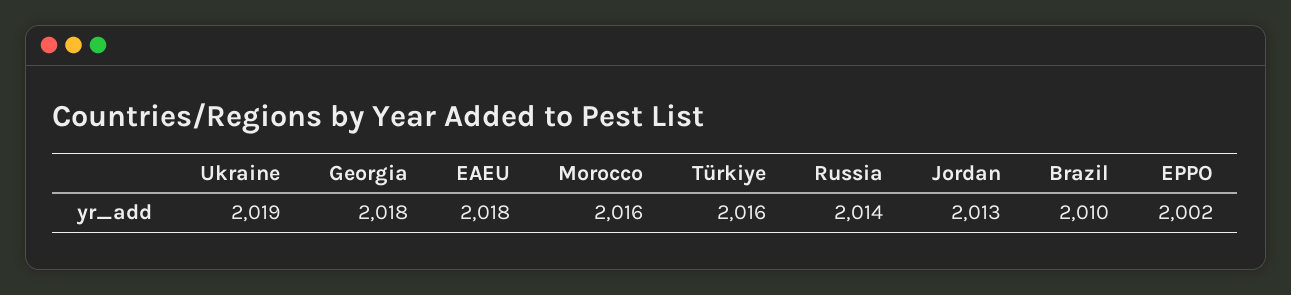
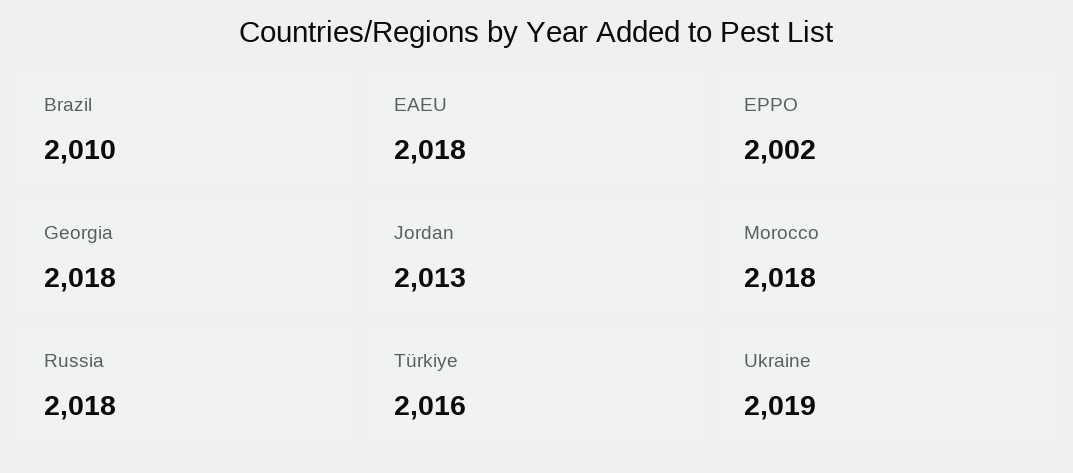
Morocco: 2016 -> 2018
Russia: 2014 -> 2018

